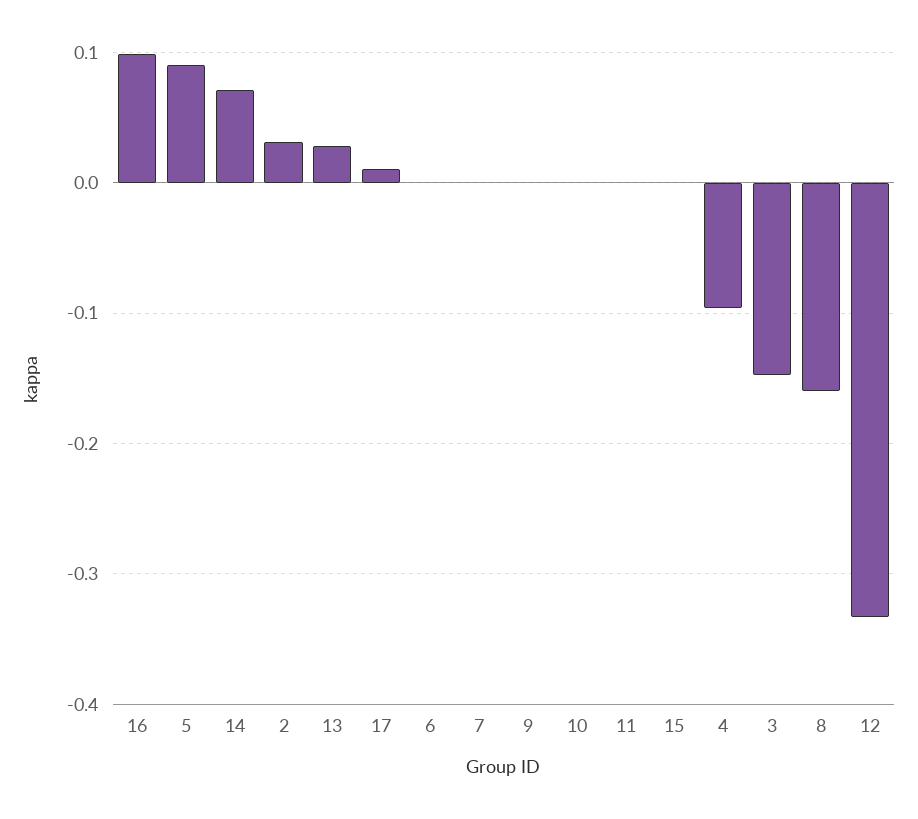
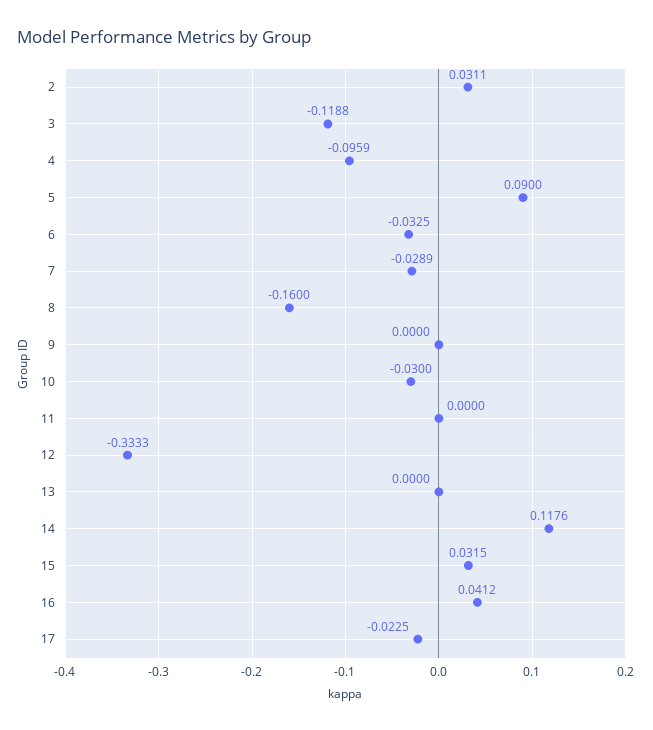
16: 0.1 -> 0.0412
14: 0.07 -> 0.1176
13: 0.03 -> 0
17: 0.01 -> -0.0225
6: 0 -> -0.0325
7: 0 -> -0.0289
10: 0 -> -0.03
15: 0 -> 0.0315
3: -0.15 -> -0.1188

